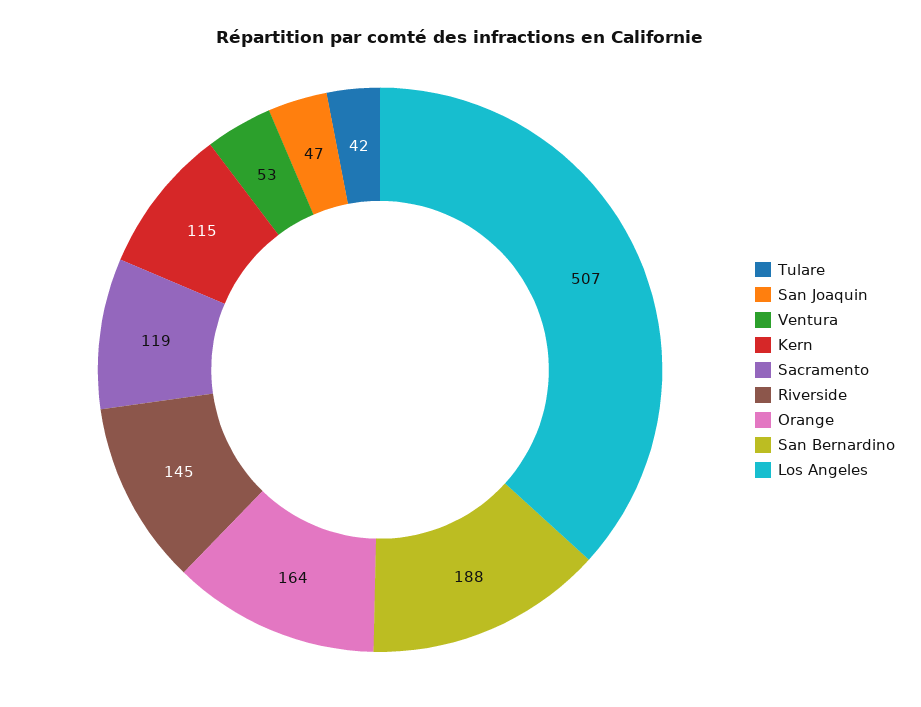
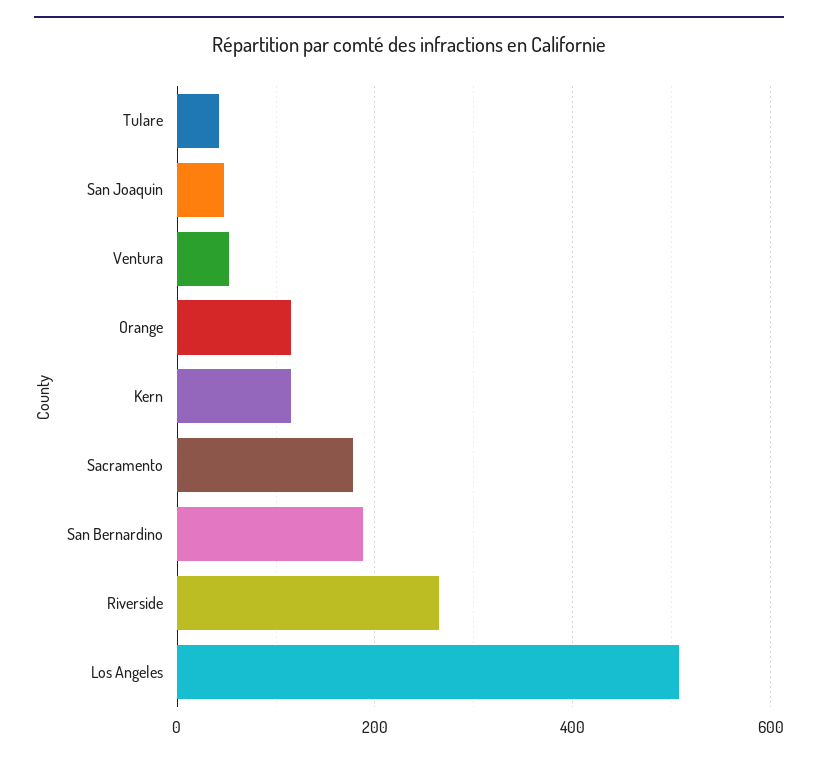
Sacramento: 119 -> 180
Riverside: 145 -> 260
Orange: 164 -> 120

